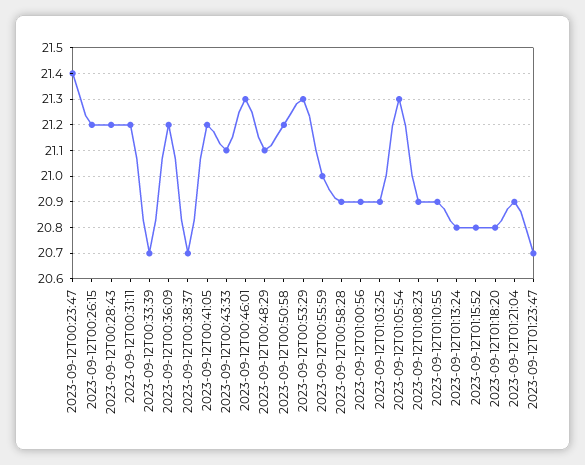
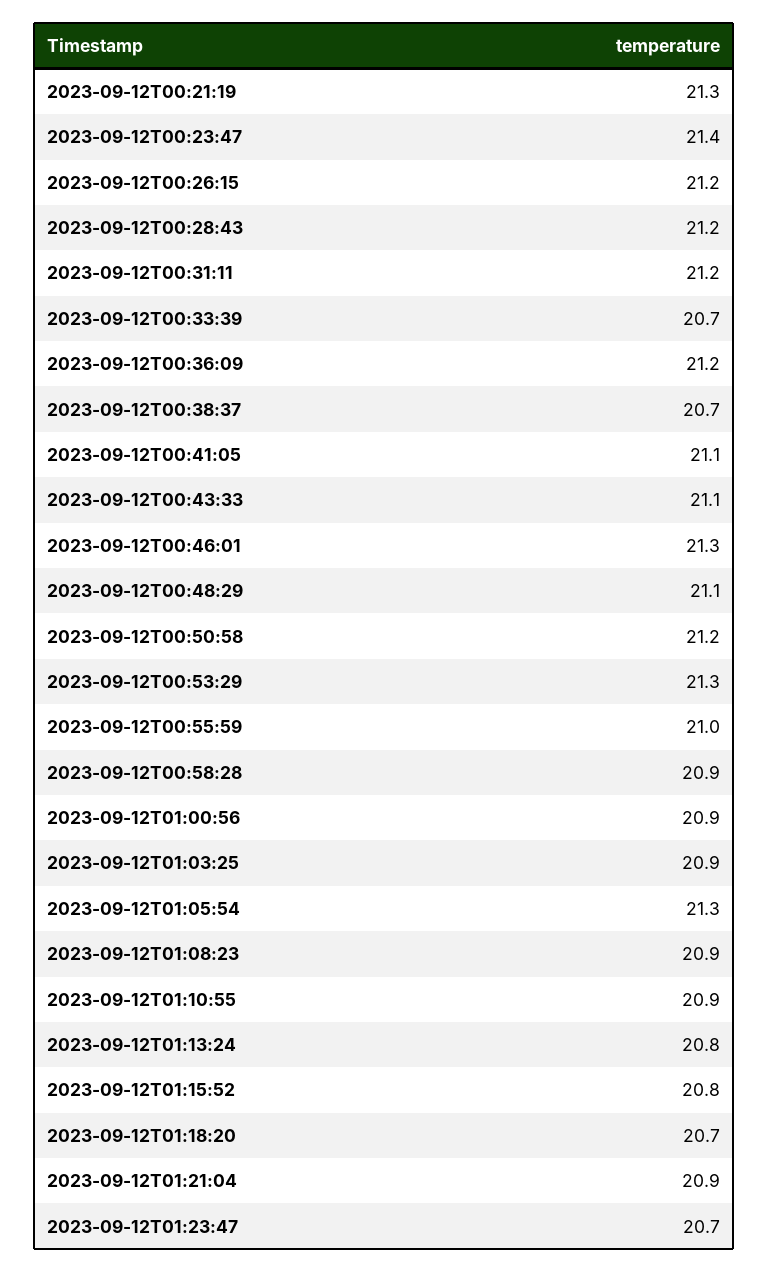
2023-09-12T00:41:05: 21.2 -> 21.1
2023-09-12T01:18:20: 20.8 -> 20.7
2023-09-12T00:21:19: none -> 21.3

